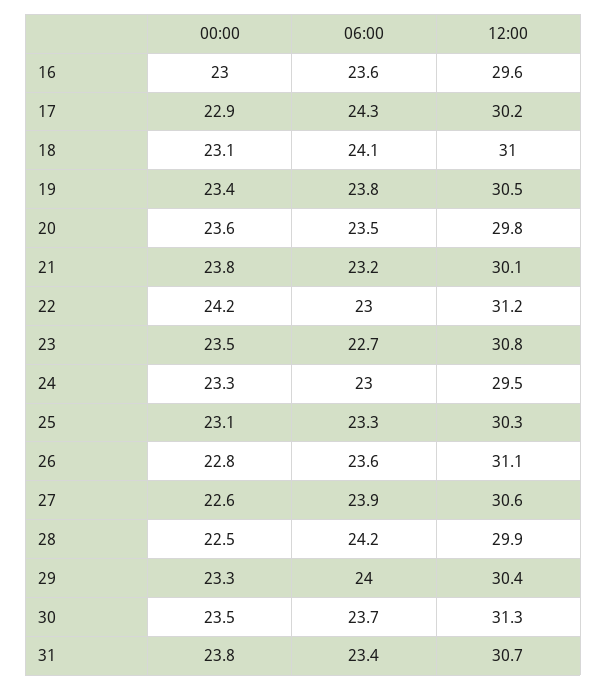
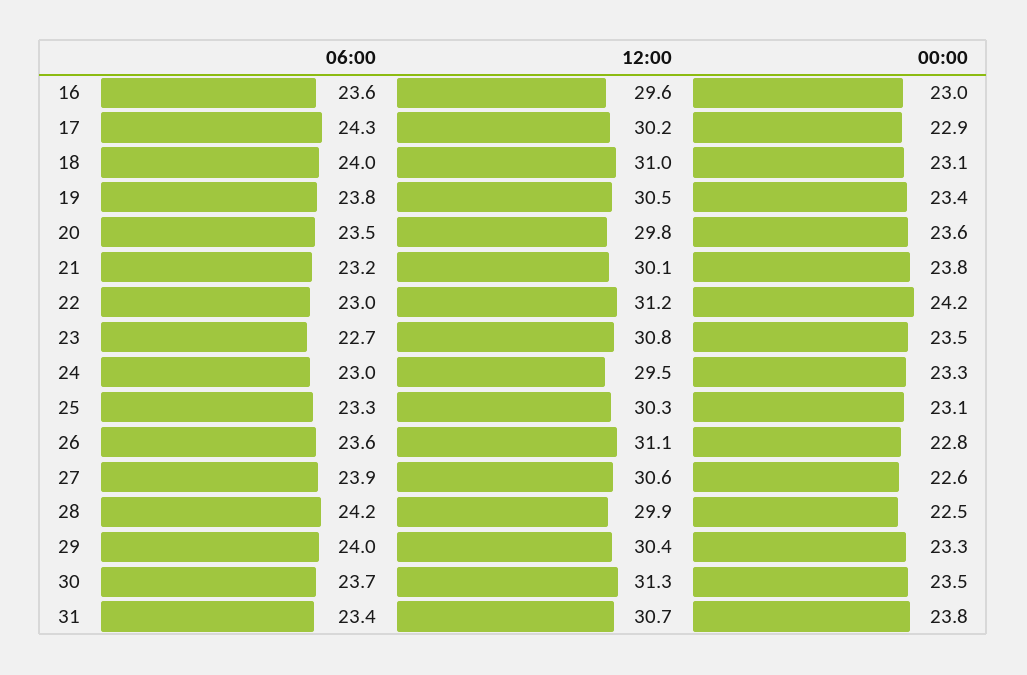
06:00, 18: 24.1 -> 24

